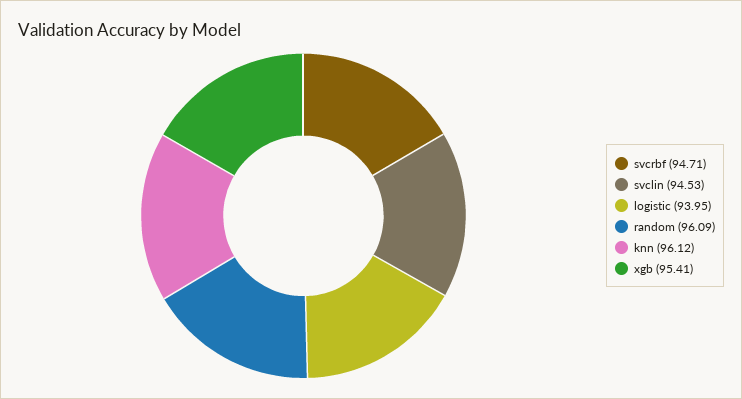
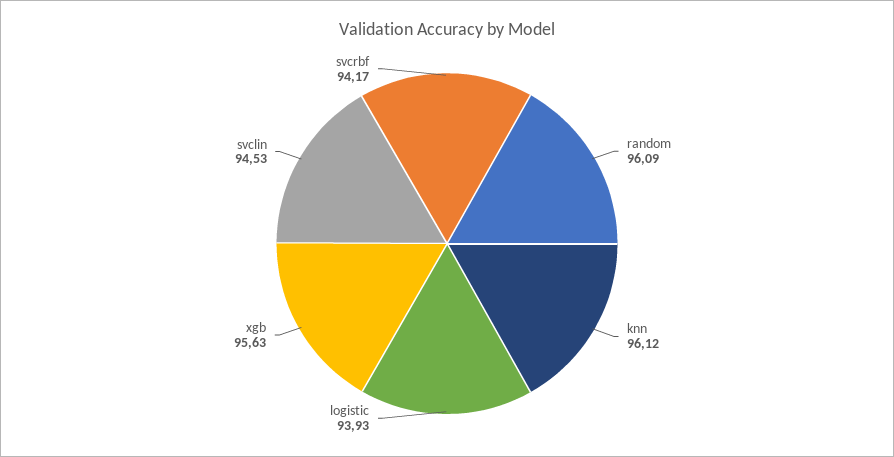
svcrbf: 94.71 -> 94.17
logistic: 93.95 -> 93.93
xgb: 95.41 -> 95.63

